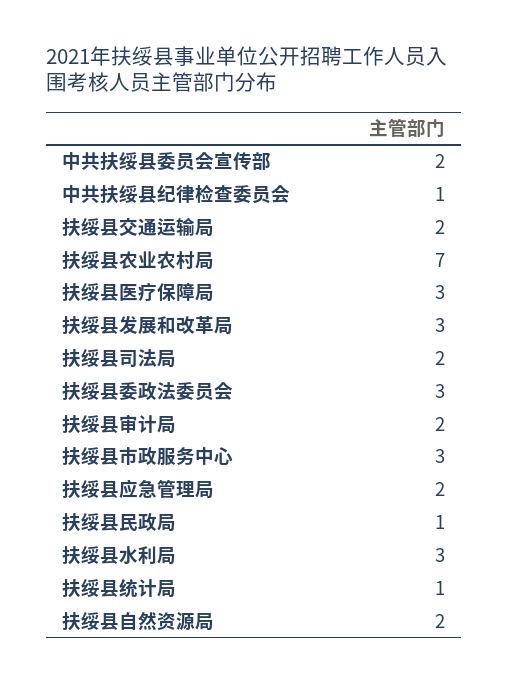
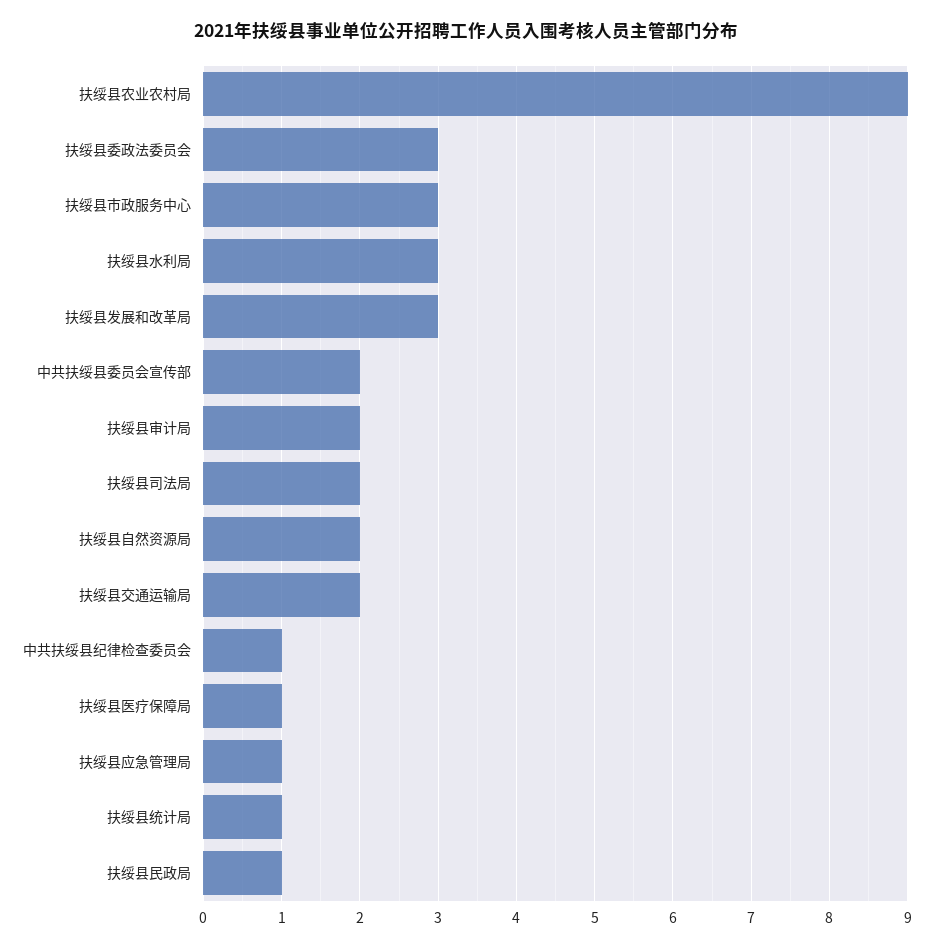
扶绥县农业农村局: 7 -> 9
扶绥县医疗保障局: 3 -> 1
扶绥县应急管理局: 2 -> 1

